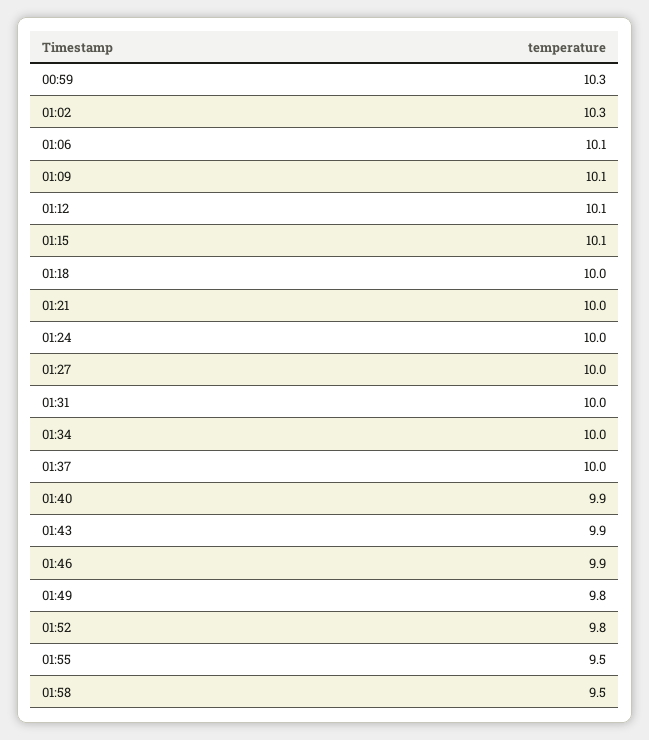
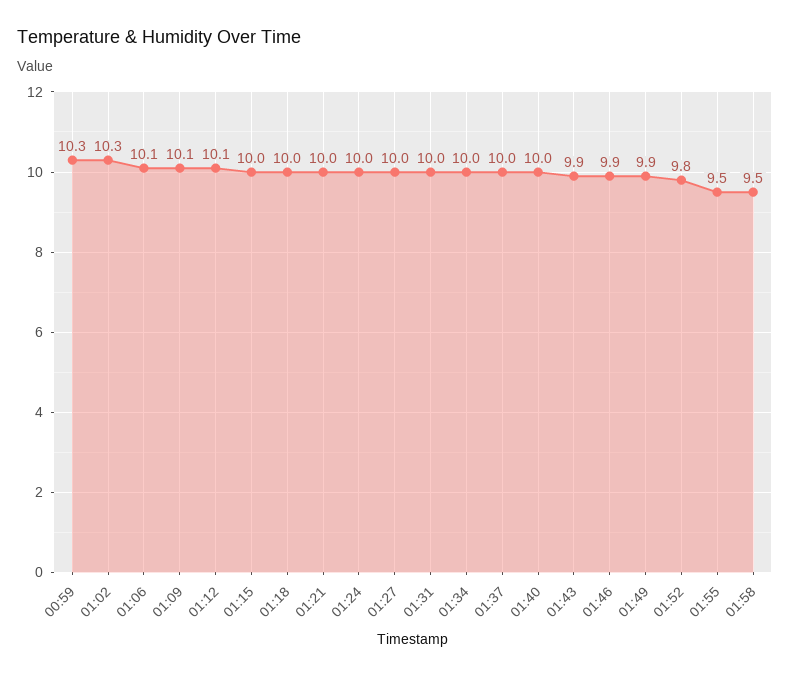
01:15: 10.1 -> 10
01:40: 9.9 -> 10
01:49: 9.8 -> 9.9

